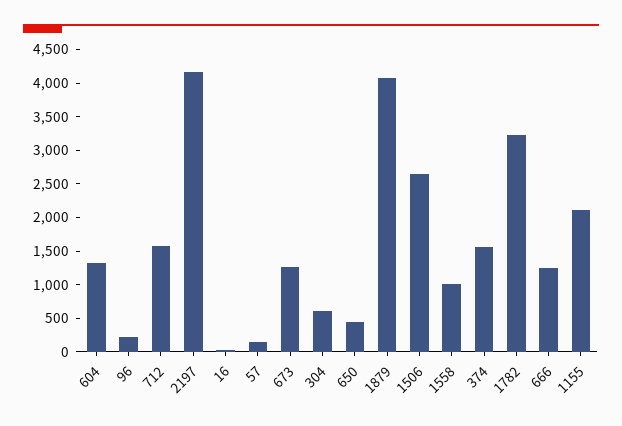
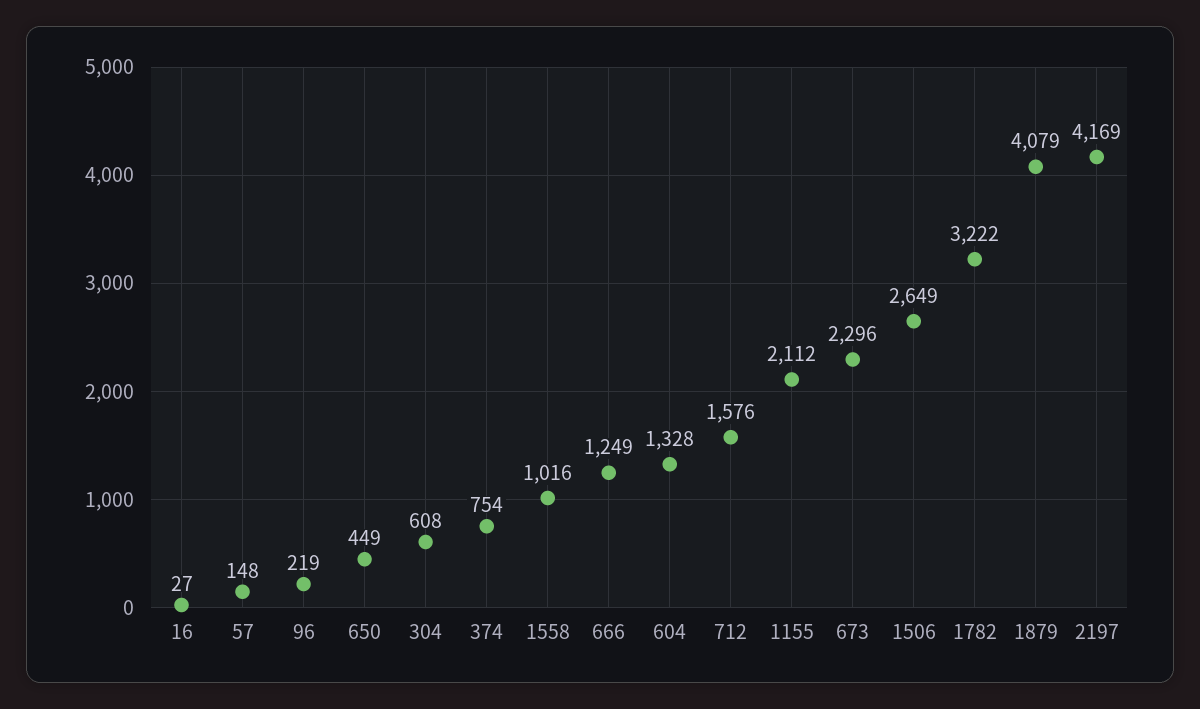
673: 1250 -> 2296
374: 1500 -> 754

